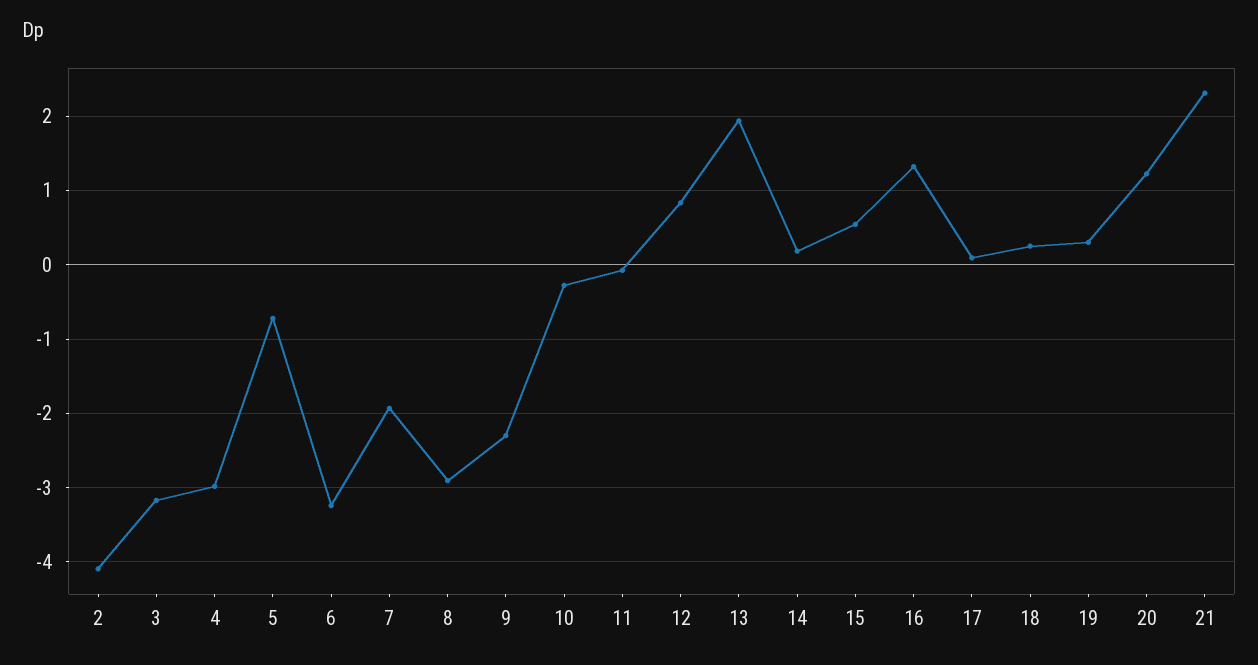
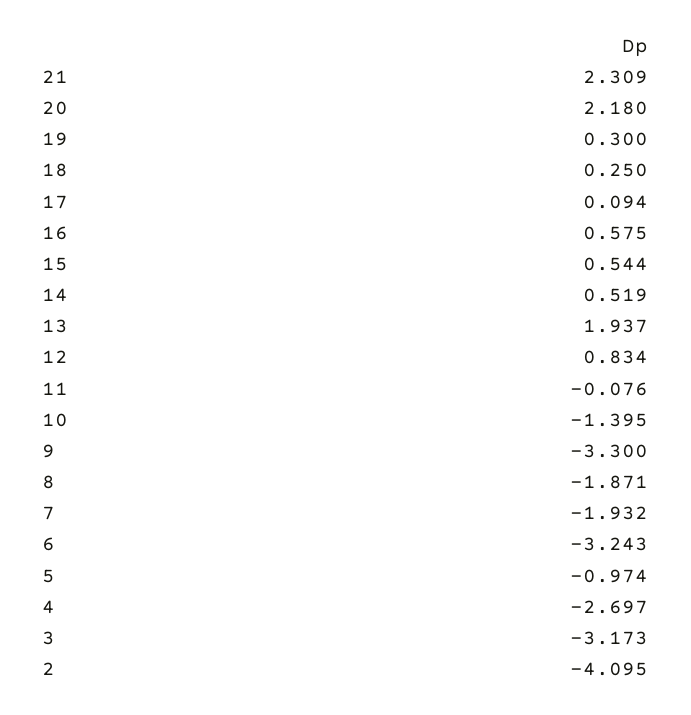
4: -3 -> -2.697
5: -0.7 -> -0.974
8: -2.9 -> -1.871
9: -2.3 -> -3.3
10: -0.3 -> -1.395
14: 0.2 -> 0.519
16: 1.3 -> 0.575
20: 1.2 -> 2.18

